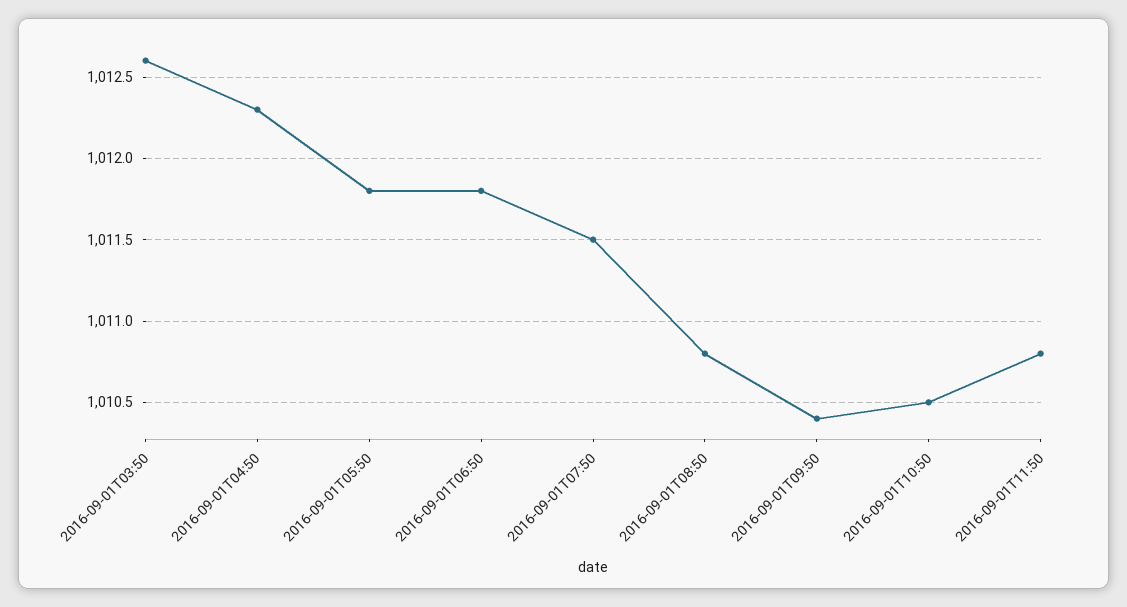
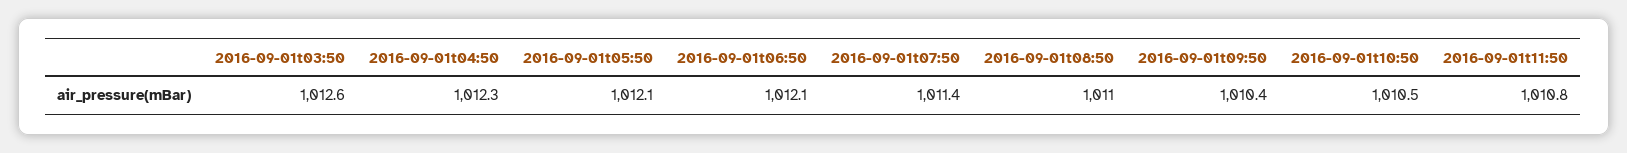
2016-09-01T05:50: 1011.8 -> 1012.1
2016-09-01T06:50: 1011.8 -> 1012.1
2016-09-01T07:50: 1011.5 -> 1011.4
2016-09-01T08:50: 1010.8 -> 1011

